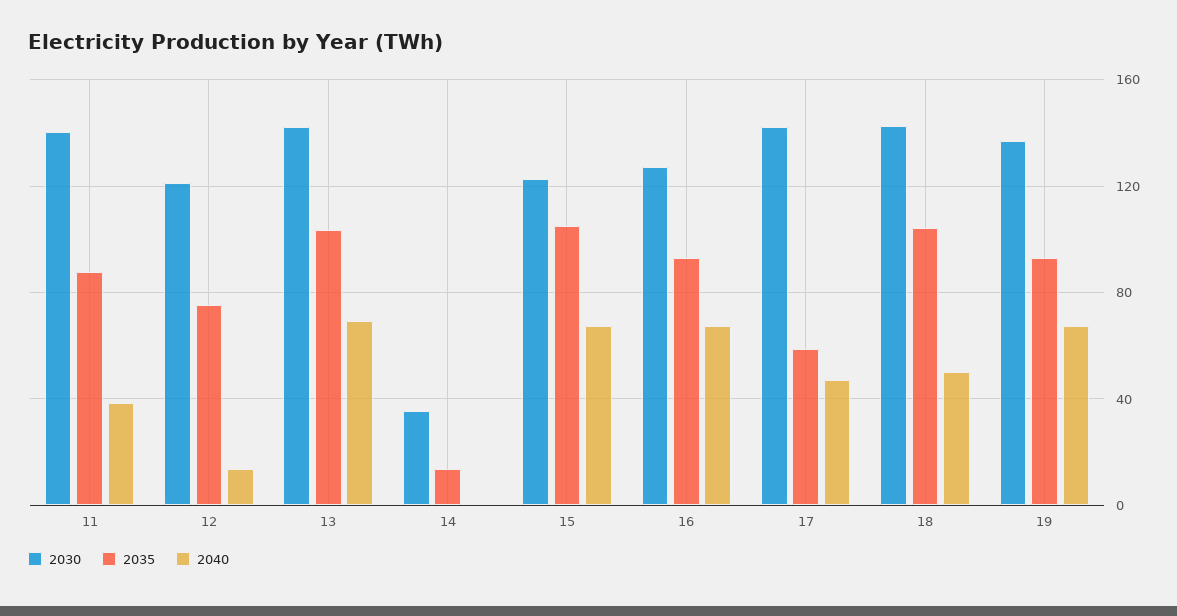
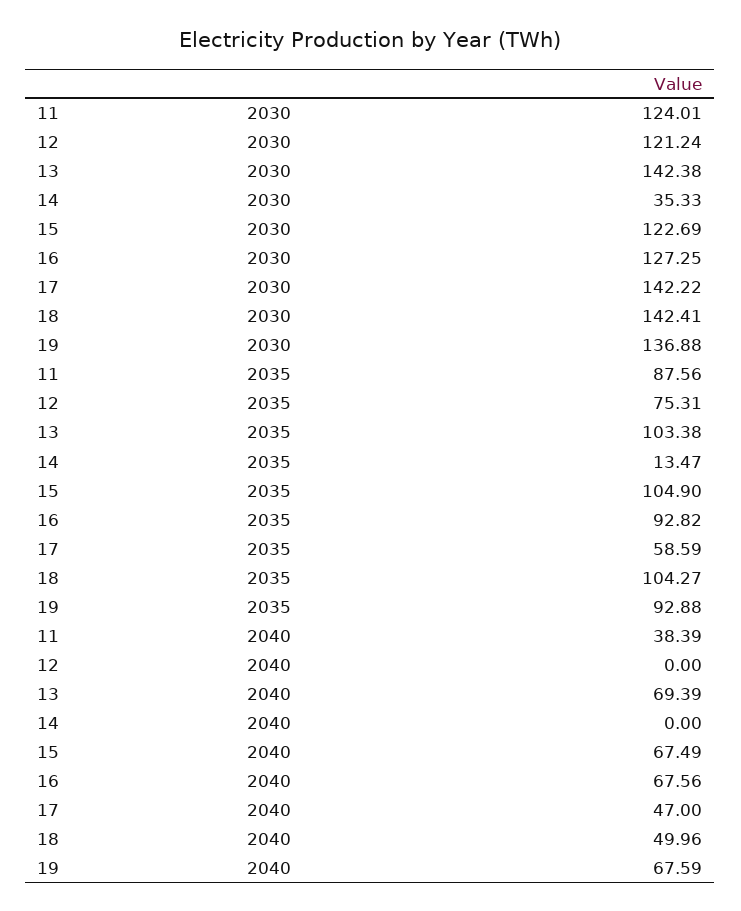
2030, 11: 140 -> 124.01
2040, 12: 15 -> 0

